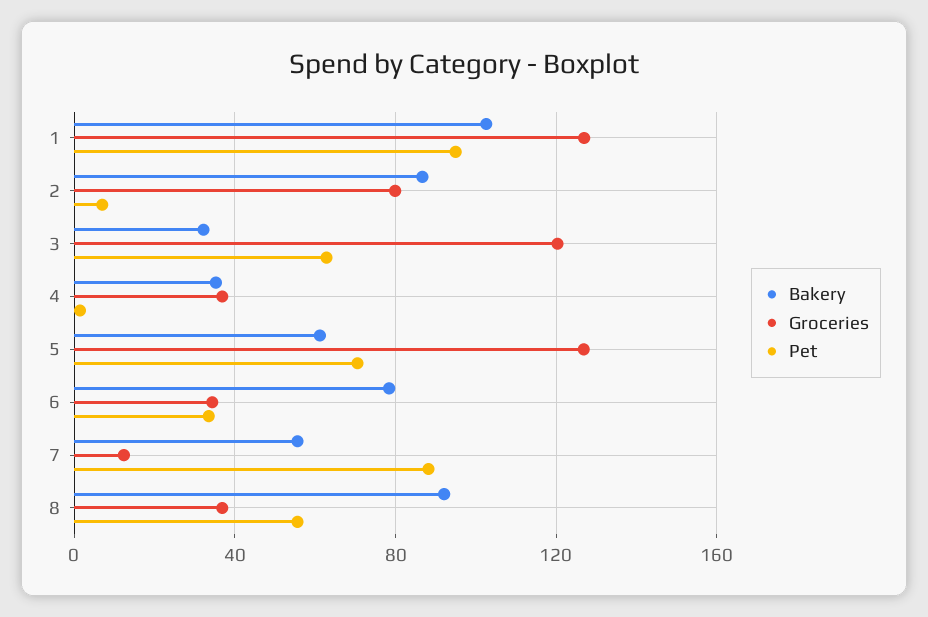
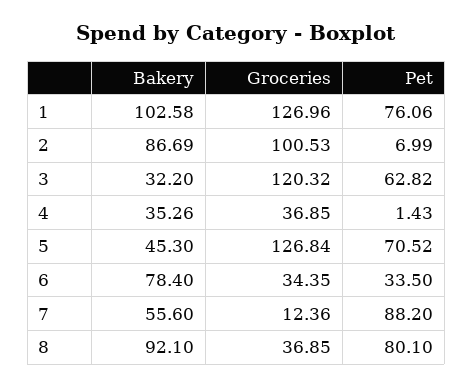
Pet, 1: 95 -> 76.06
Groceries, 2: 80 -> 100.53
Bakery, 5: 60 -> 45.3
Pet, 8: 55 -> 80.1

